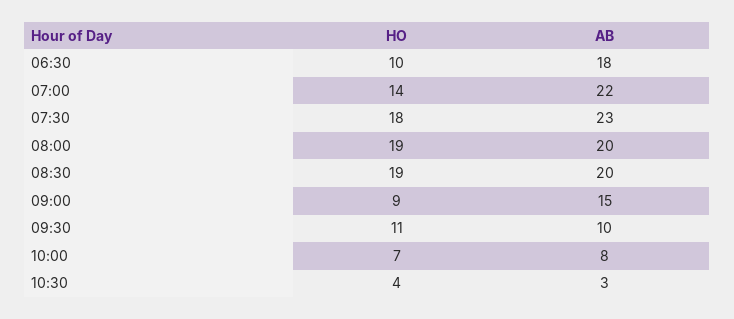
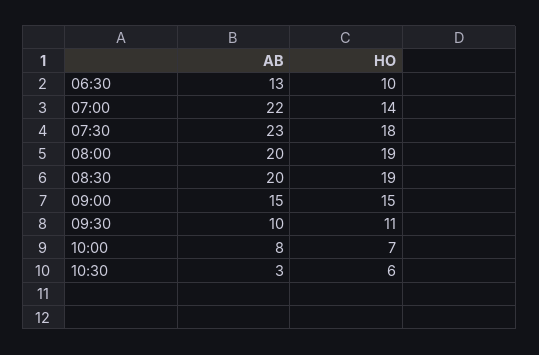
AB, 06:30: 18 -> 13
HO, 09:00: 9 -> 15
HO, 10:30: 4 -> 6

